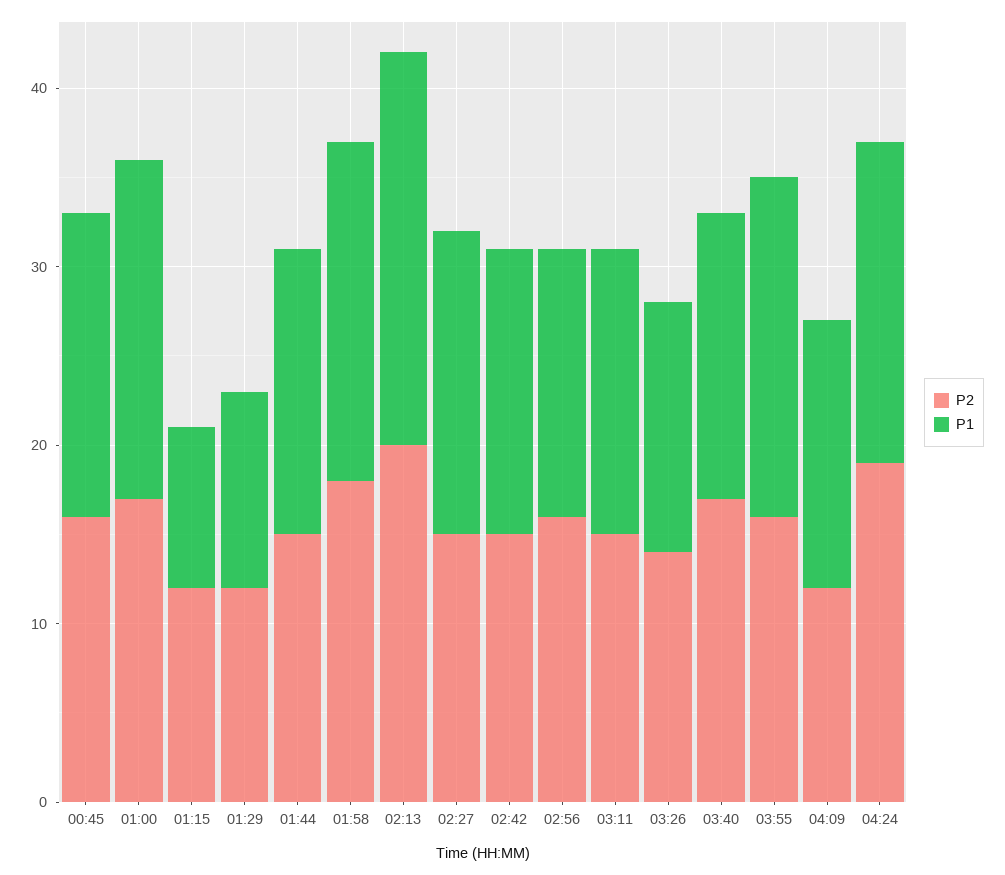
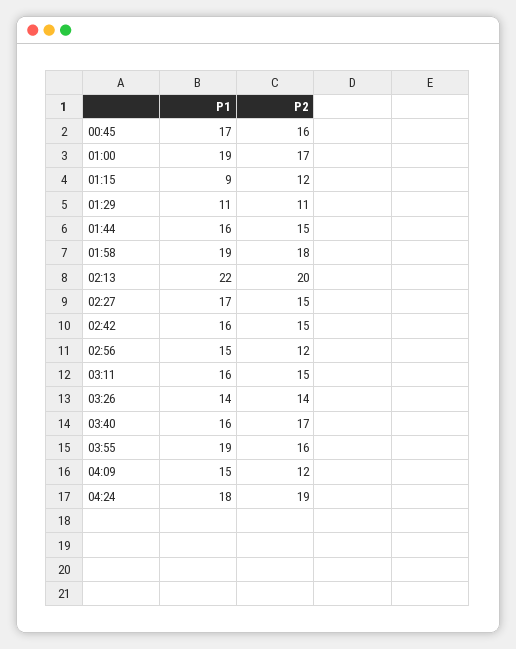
P2, 01:29: 12 -> 11
P2, 02:56: 16 -> 12

